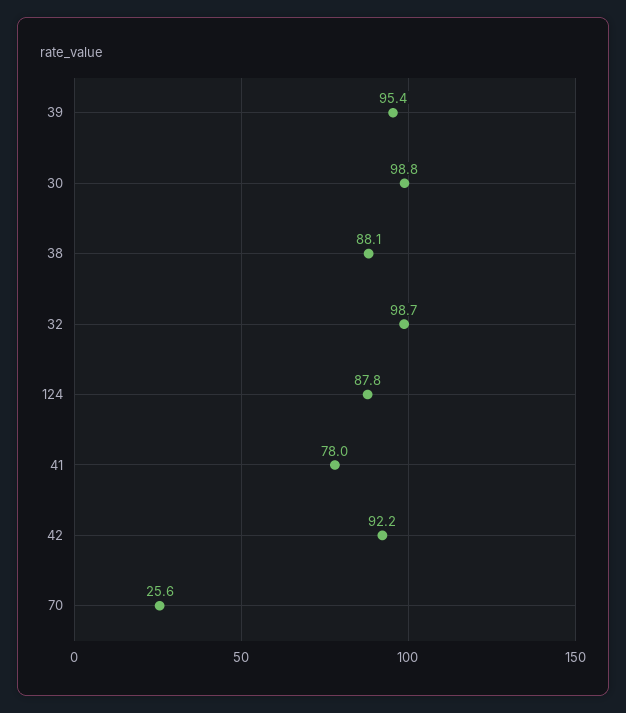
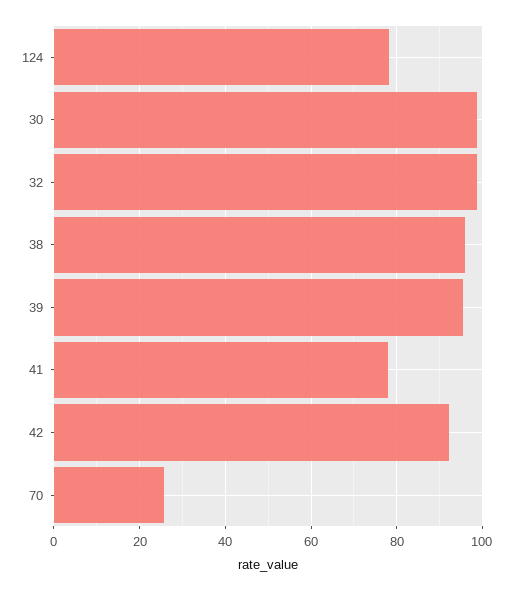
38: 88.1 -> 96
124: 87.8 -> 78

